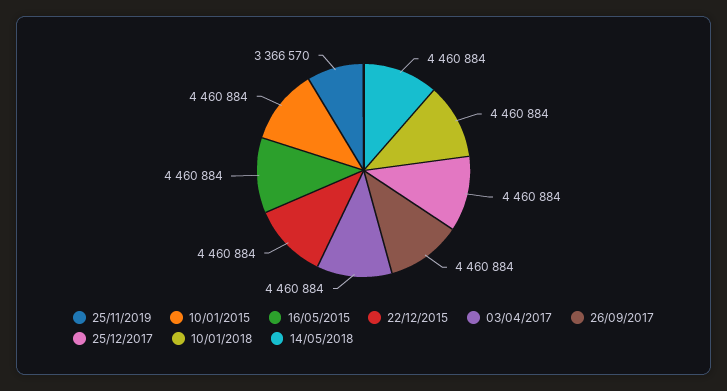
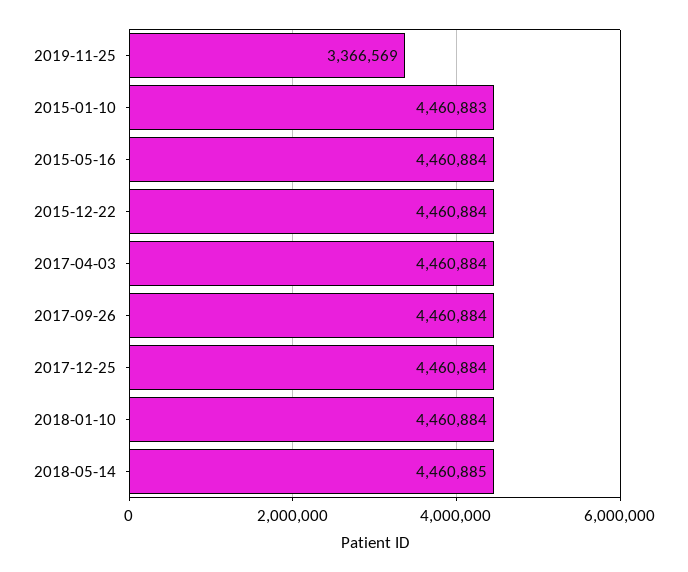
25/11/2019: 3366570 -> 3366569
10/01/2015: 4460884 -> 4460883
14/05/2018: 4460884 -> 4460885

